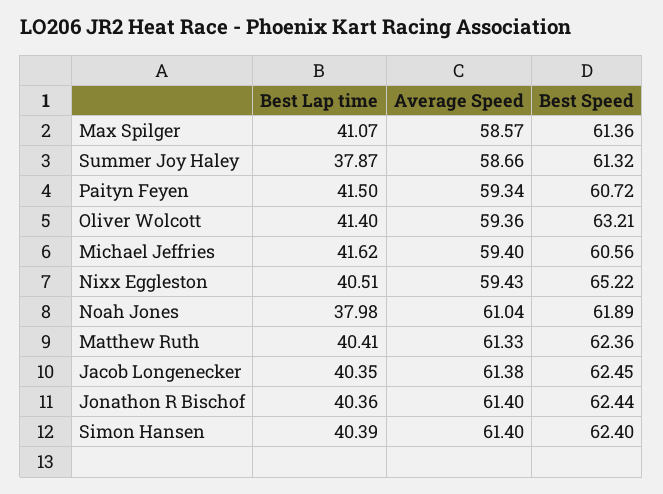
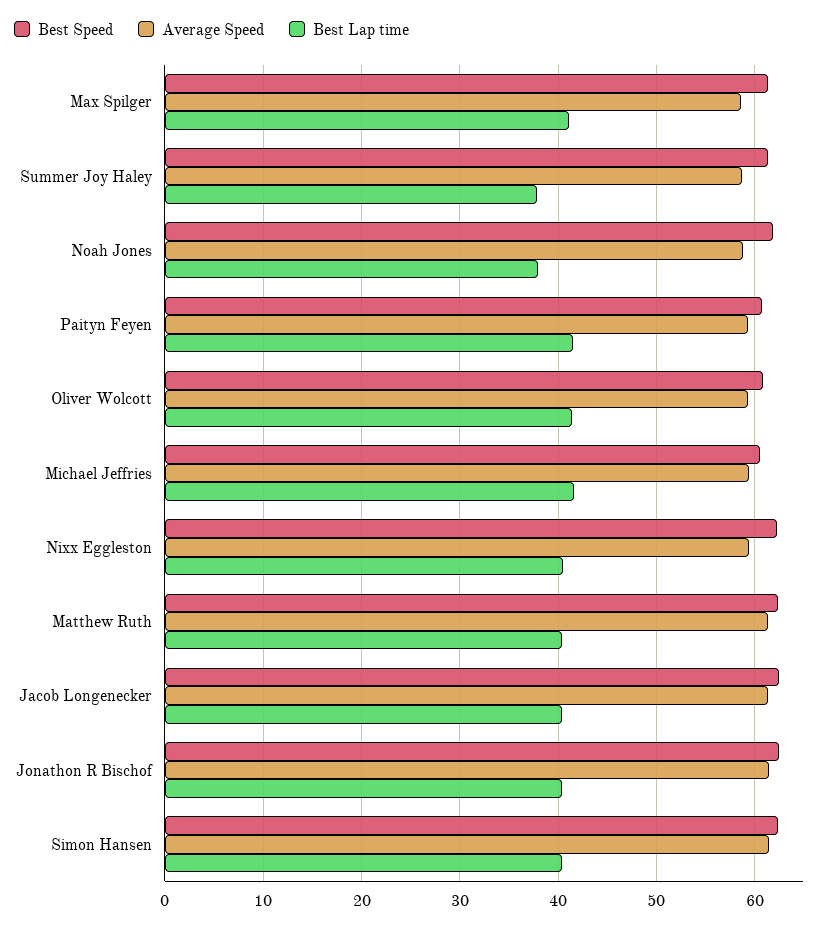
Best Speed, Oliver Wolcott: 63.21 -> 61
Best Speed, Nixx Eggleston: 65.22 -> 62
Average Speed, Noah Jones: 61.04 -> 59

